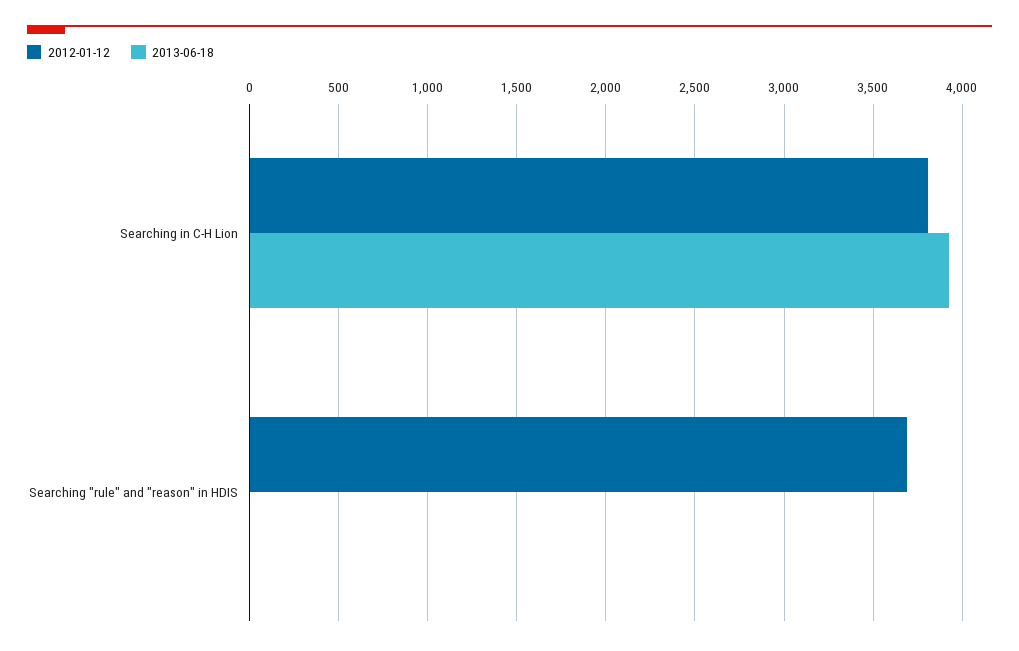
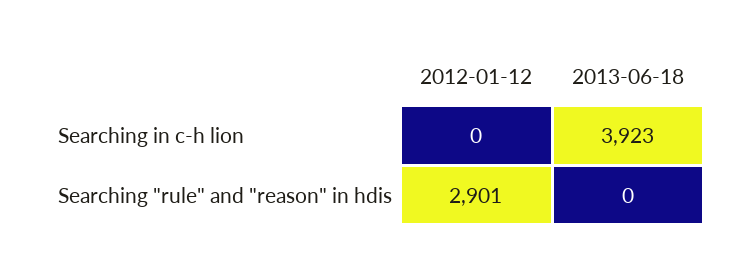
2012-01-12, Searching in C-H Lion: 3800 -> 0
2012-01-12, Searching "rule" and "reason" in HDIS: 3700 -> 2901

